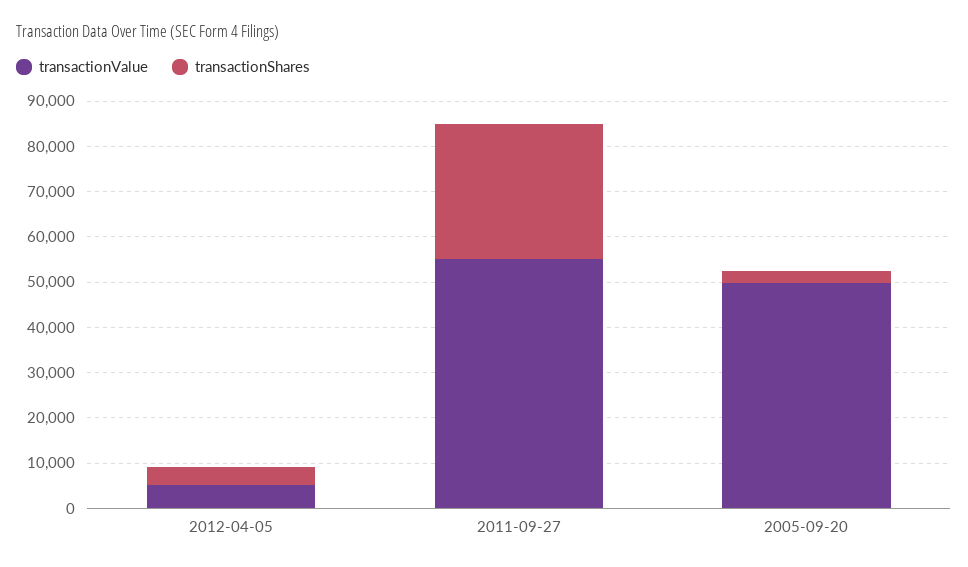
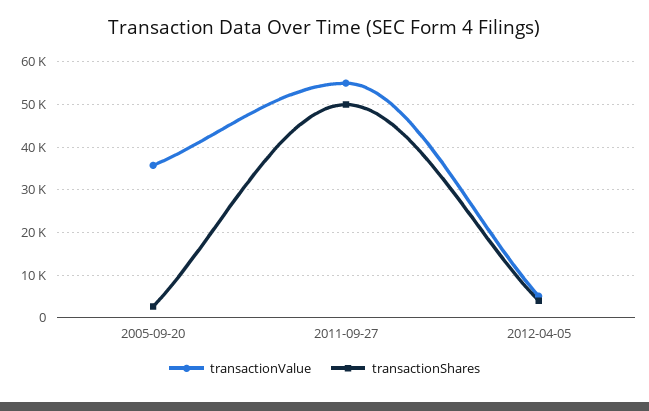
transactionShares, 2011-09-27: 30000 -> 50000
transactionValue, 2005-09-20: 50000 -> 36000

